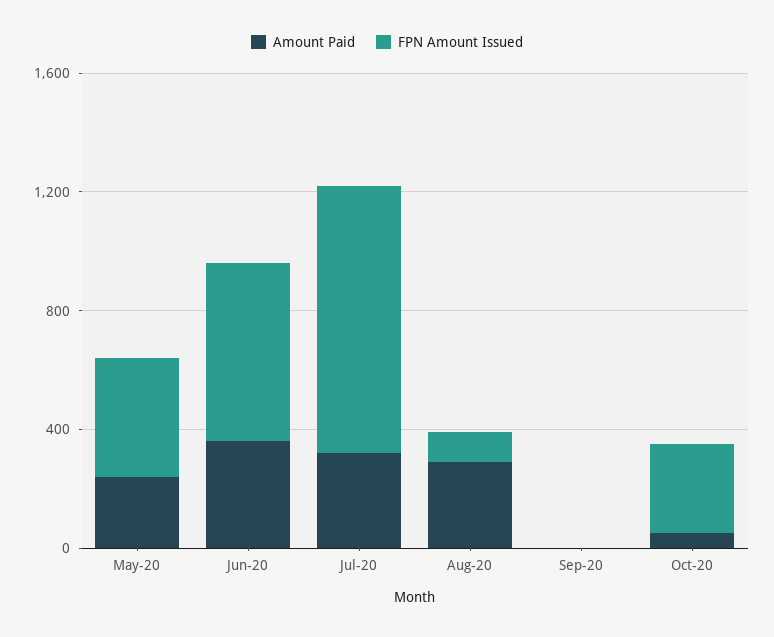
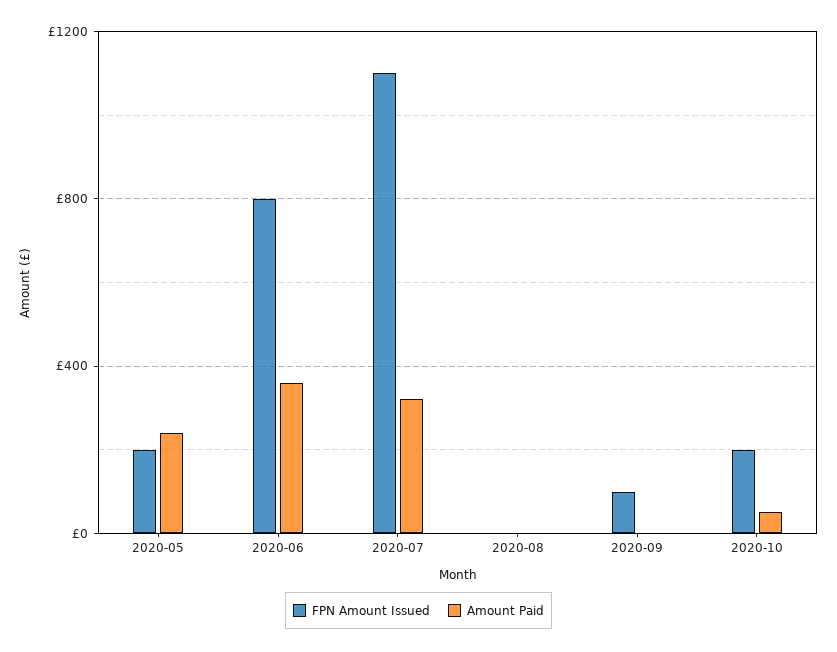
FPN Amount Issued, May-20: 400 -> 200
FPN Amount Issued, Jun-20: 600 -> 800
FPN Amount Issued, Jul-20: 900 -> 1100
Amount Paid, Aug-20: 300 -> 0
FPN Amount Issued, Aug-20: 100 -> 0
FPN Amount Issued, Sep-20: 0 -> 100
FPN Amount Issued, Oct-20: 300 -> 200

